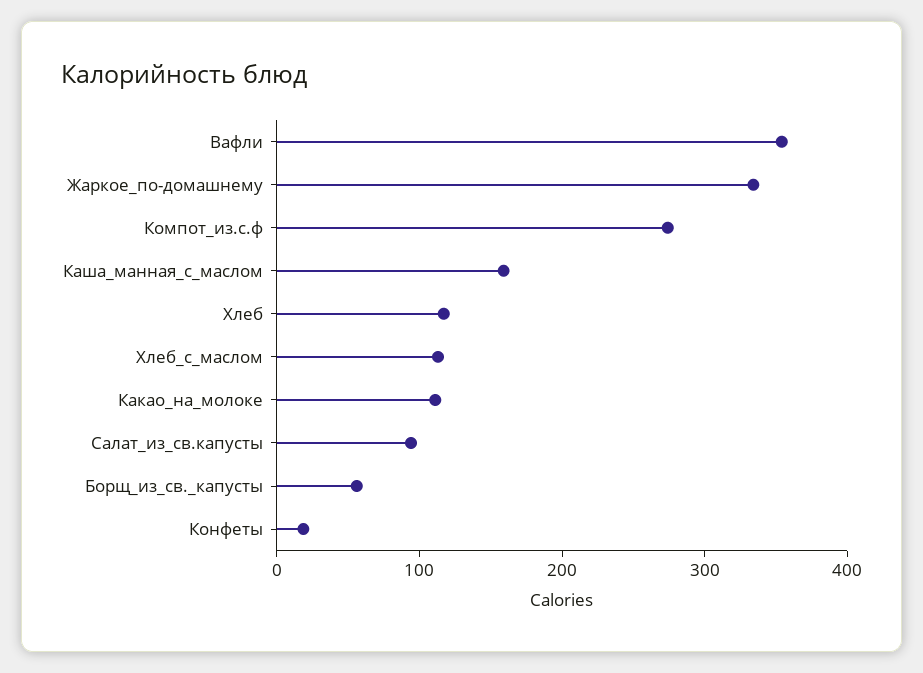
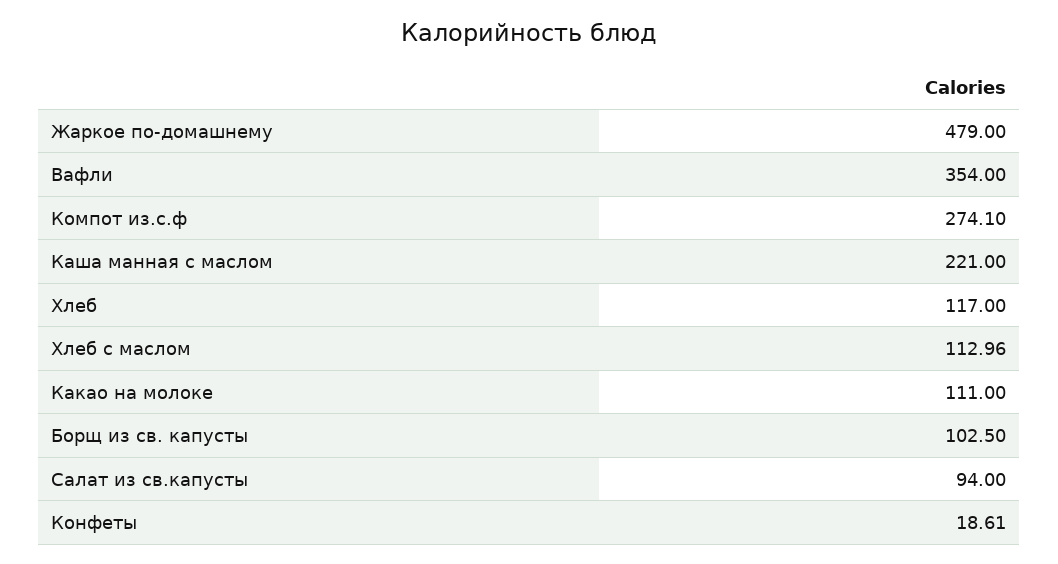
Жаркое_по-домашнему: 340 -> 479
Каша_манная_с_маслом: 160 -> 221
Борщ_из_св._капусты: 60 -> 102.5

